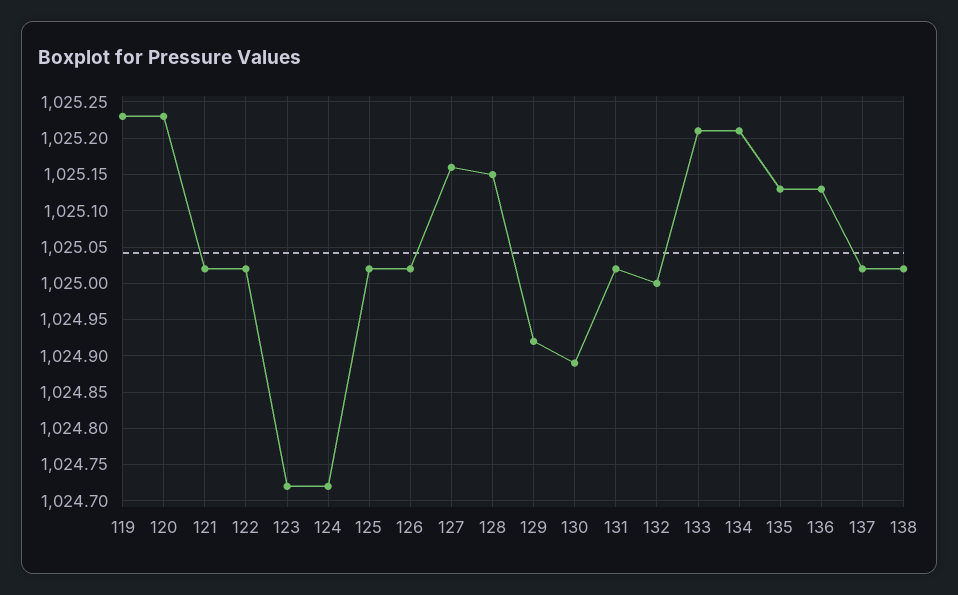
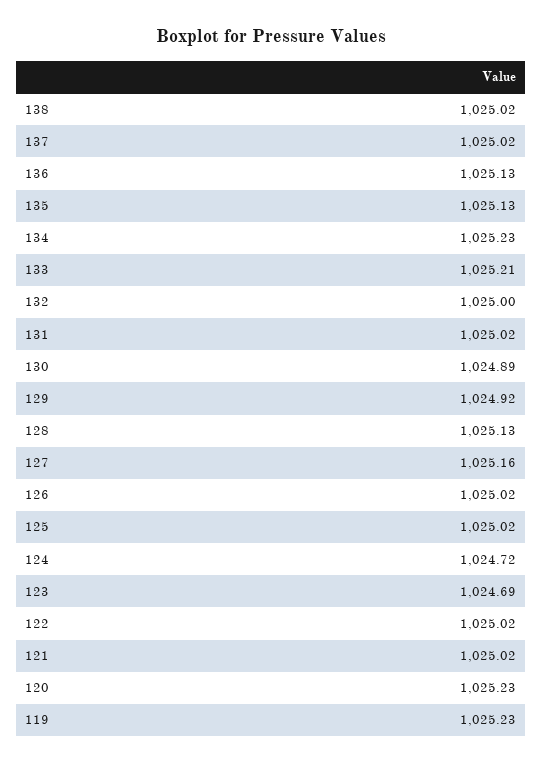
123: 1024.72 -> 1024.69
128: 1025.15 -> 1025.13
134: 1025.21 -> 1025.23

